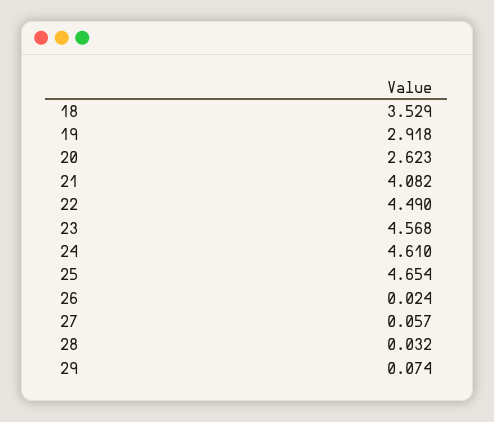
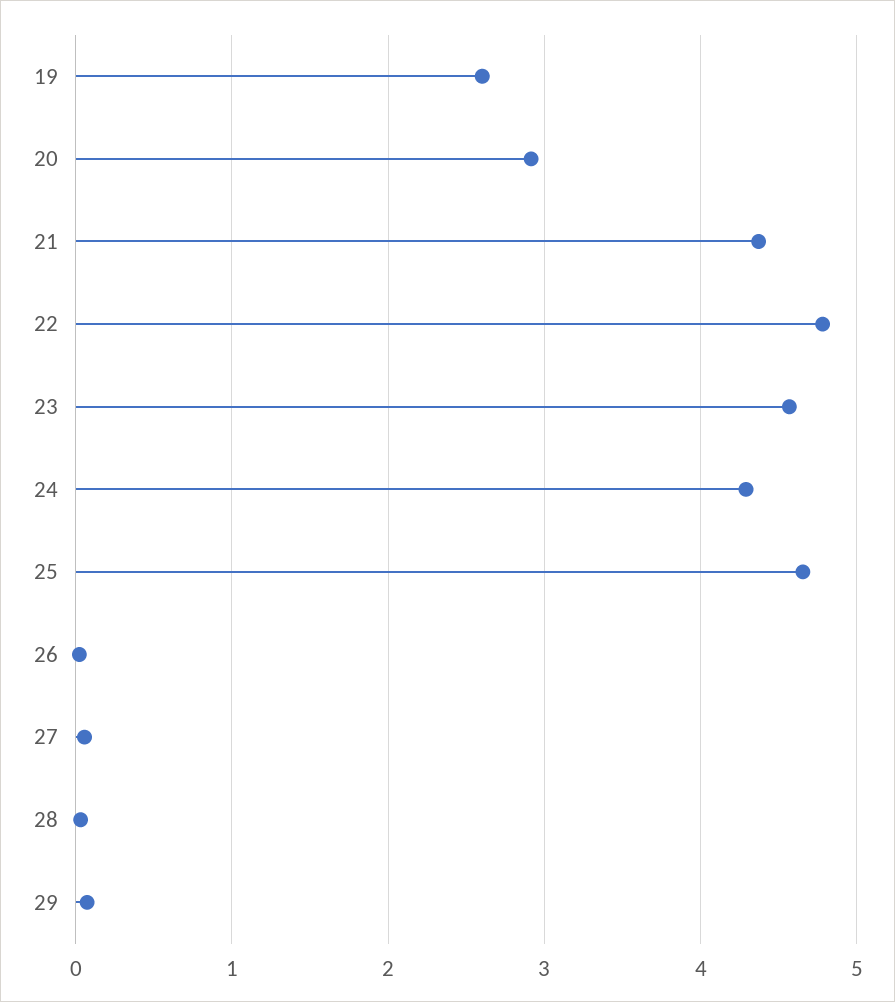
18: 3.529 -> none
19: 2.918 -> 2.6
20: 2.623 -> 2.9
21: 4.082 -> 4.4
22: 4.49 -> 4.8
24: 4.61 -> 4.3

